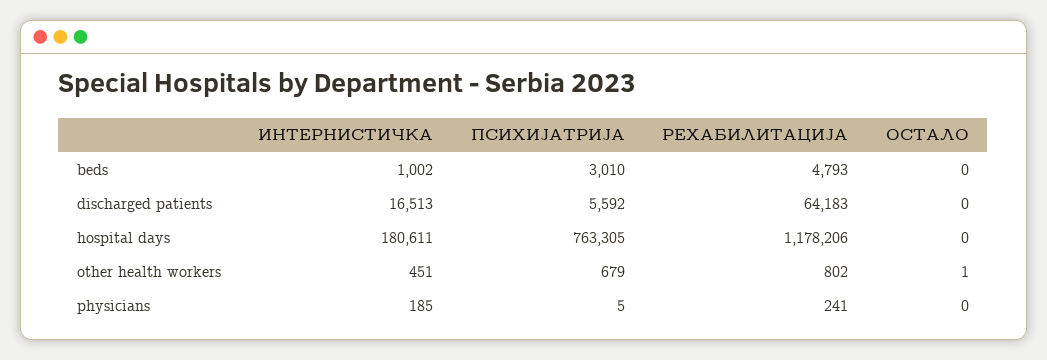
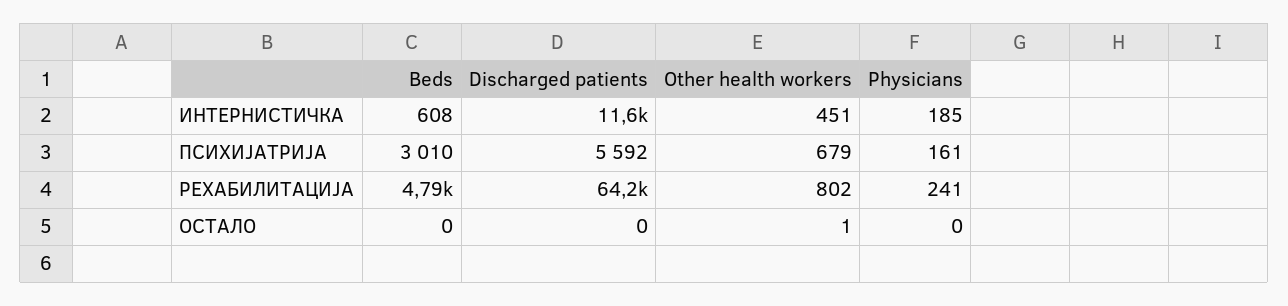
ИНТЕРНИСТИЧКА, beds: 1002 -> 608
ИНТЕРНИСТИЧКА, discharged patients: 16513 -> 11600
ИНТЕРНИСТИЧКА, hospital days: 180611 -> none
ПСИХИЈАТРИЈА, hospital days: 763305 -> none
РЕХАБИЛИТАЦИЈА, hospital days: 1178206 -> none
ОСТАЛО, hospital days: 0 -> none
ПСИХИЈАТРИЈА, physicians: 5 -> 161

